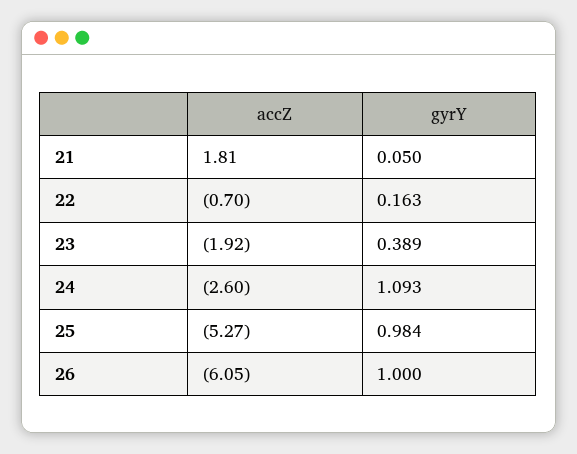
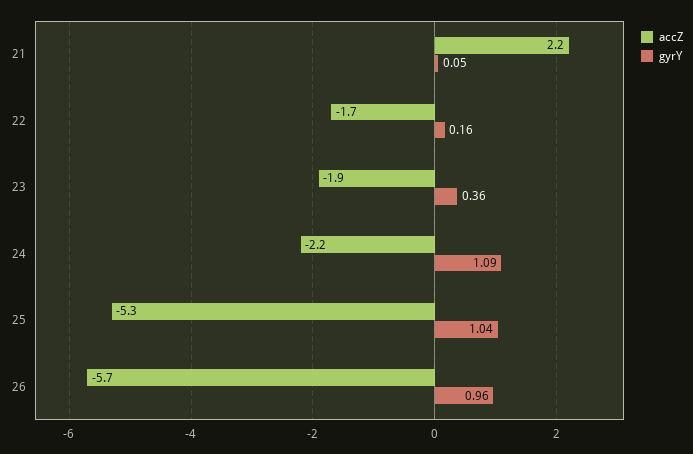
accZ, 21: 1.81 -> 2.2
accZ, 22: -0.7 -> -1.7
gyrY, 23: 0.389 -> 0.36
accZ, 24: -2.6 -> -2.2
gyrY, 25: 0.984 -> 1.04
accZ, 26: -6.05 -> -5.7
gyrY, 26: 1 -> 0.96

